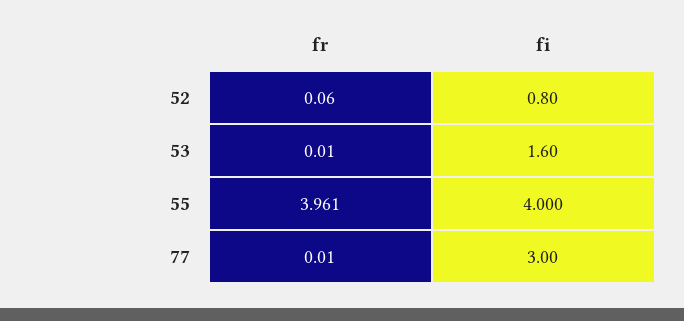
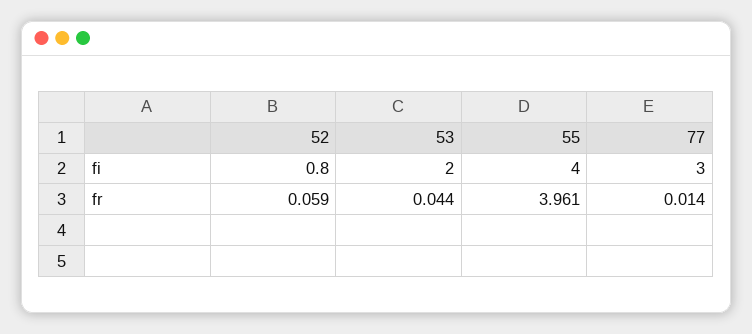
fr, 53: 0.01 -> 0.044
fi, 53: 1.6 -> 2

